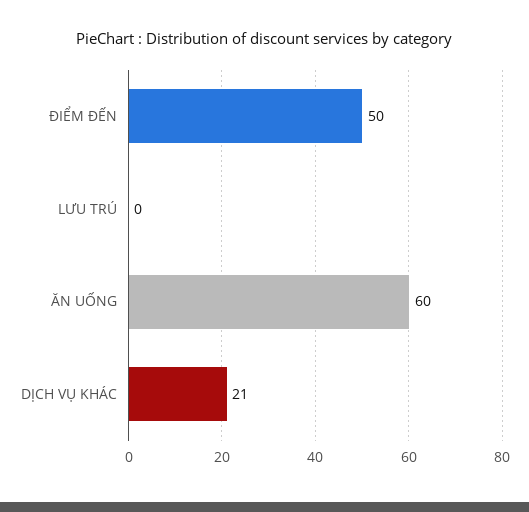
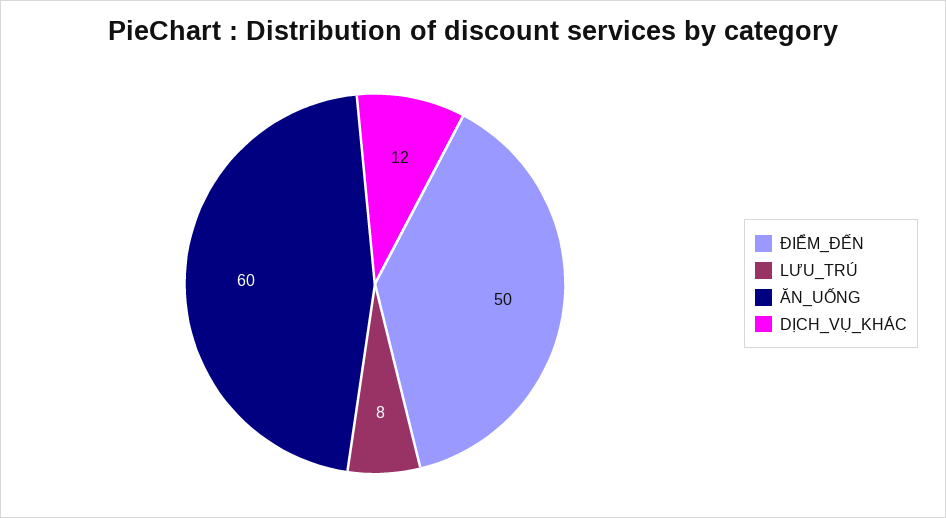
LƯU TRÚ: 0 -> 8
DỊCH VỤ KHÁC: 21 -> 12

